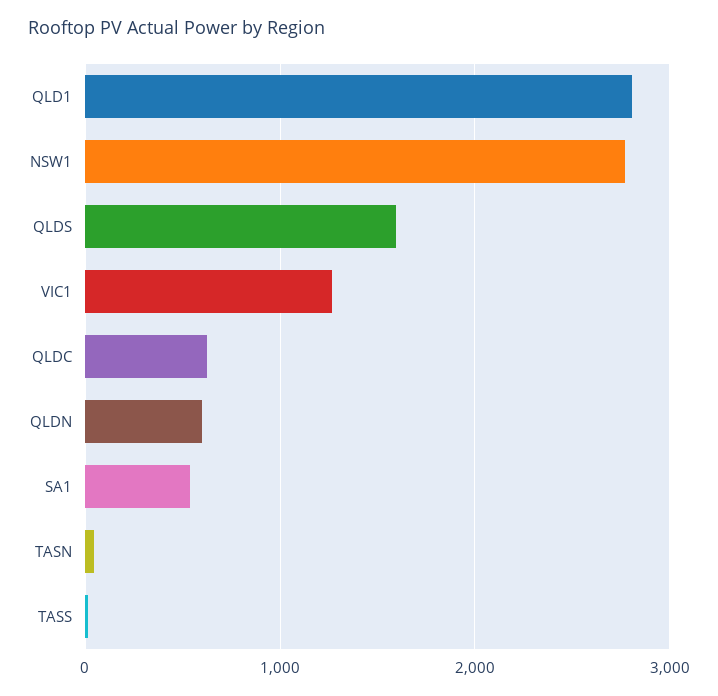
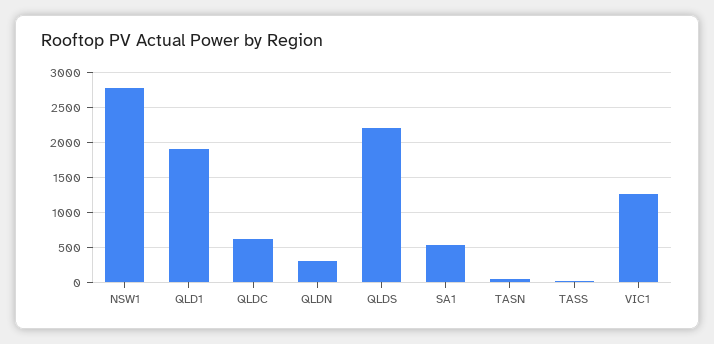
QLD1: 2800 -> 1900
QLDS: 1600 -> 2200
QLDN: 600 -> 300

